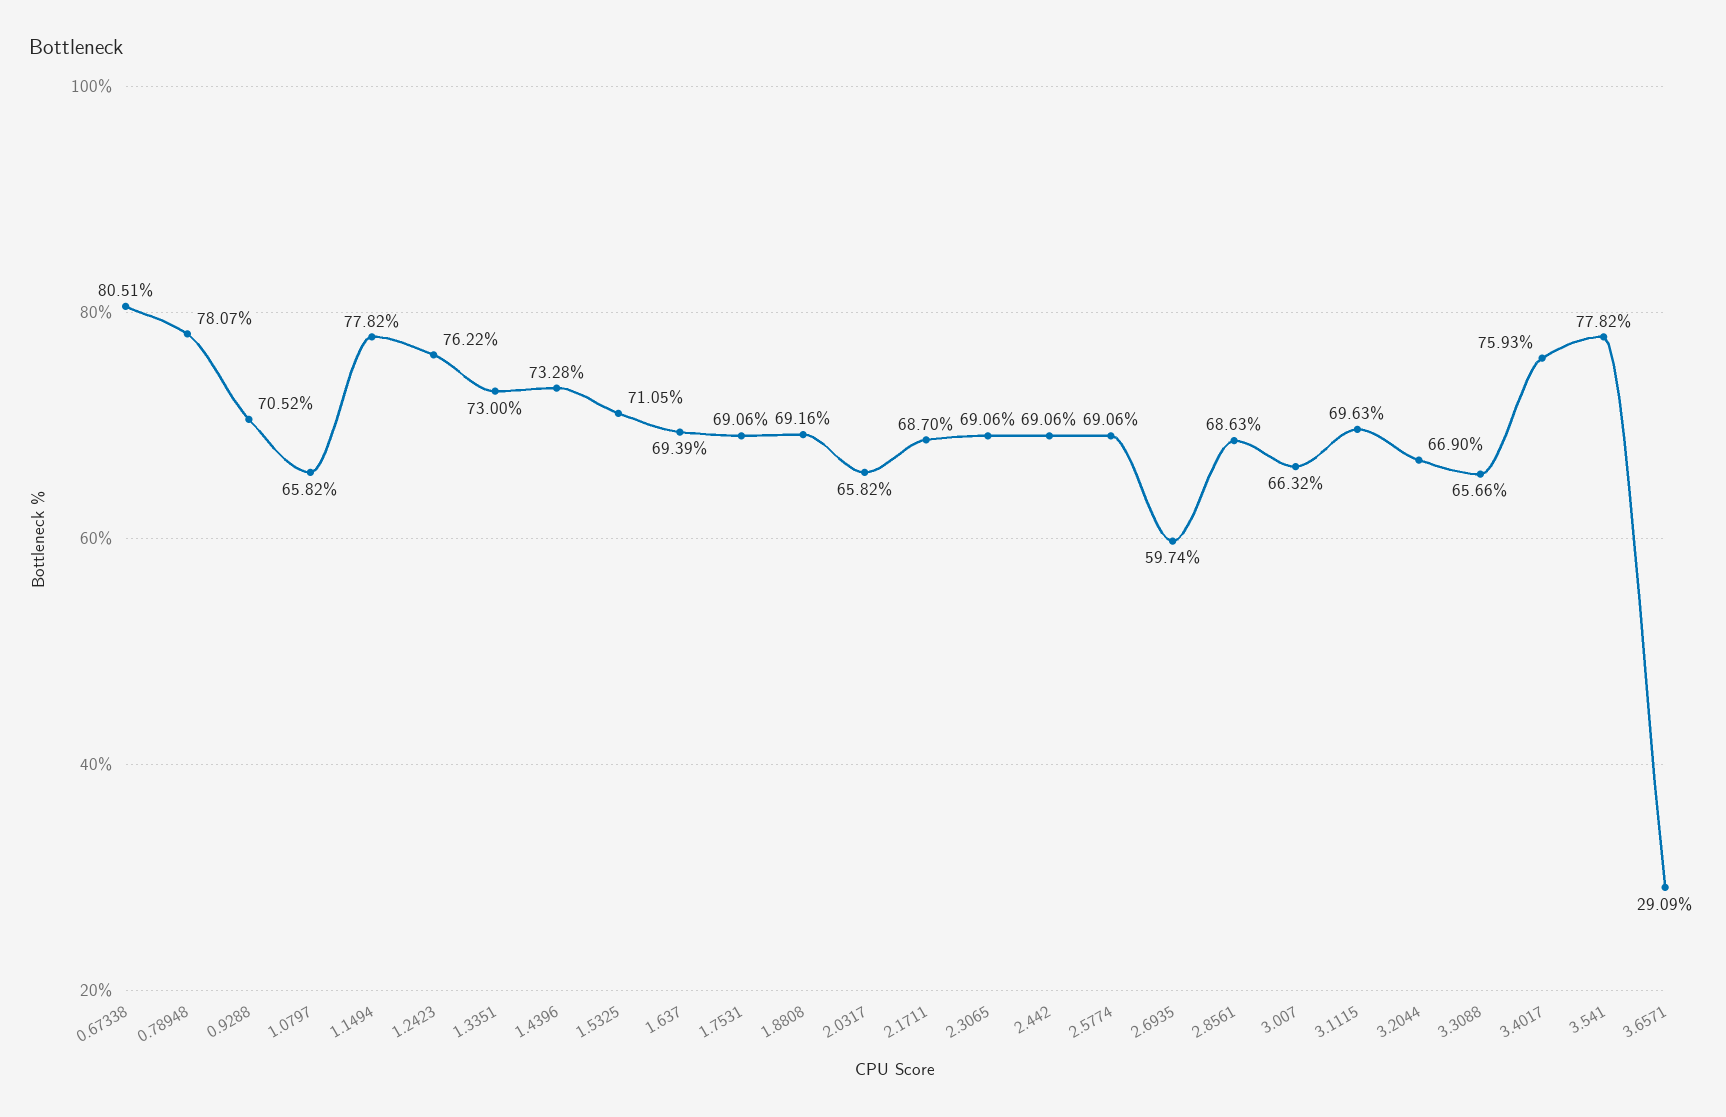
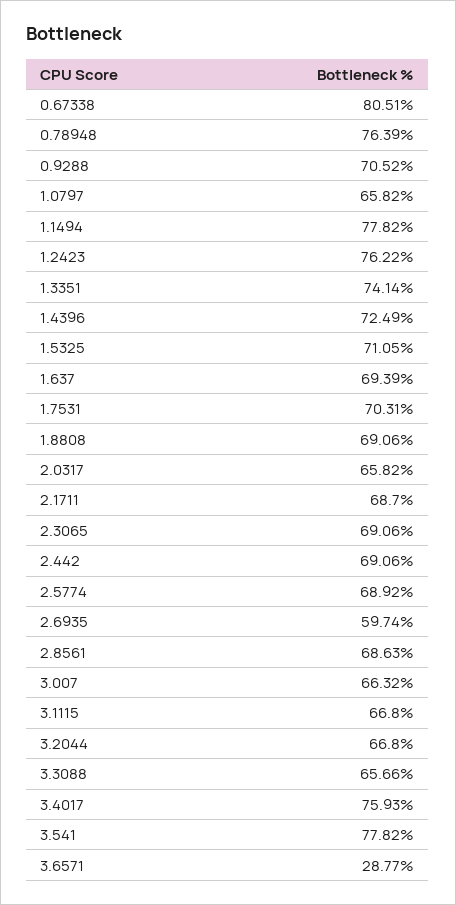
0.78948: 78.07 -> 76.39
1.3351: 73 -> 74.14
1.4396: 73.28 -> 72.49
1.7531: 69.06 -> 70.31
1.8808: 69.16 -> 69.06
2.5774: 69.06 -> 68.92
3.1115: 69.63 -> 66.8
3.2044: 66.9 -> 66.8
3.6571: 29.09 -> 28.77

